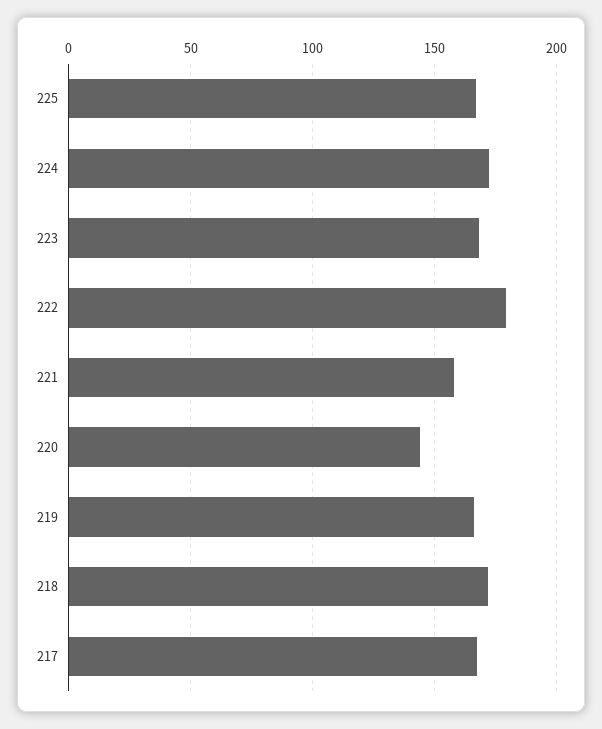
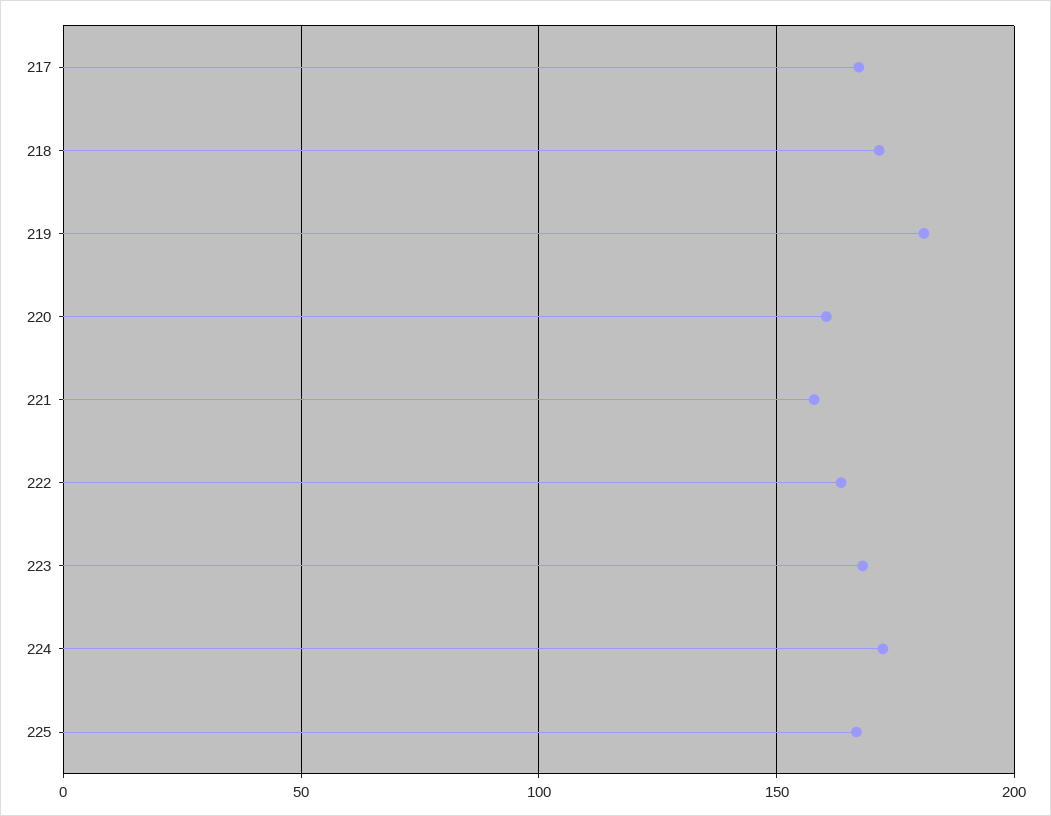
222: 180 -> 165
220: 145 -> 160
219: 165 -> 180

